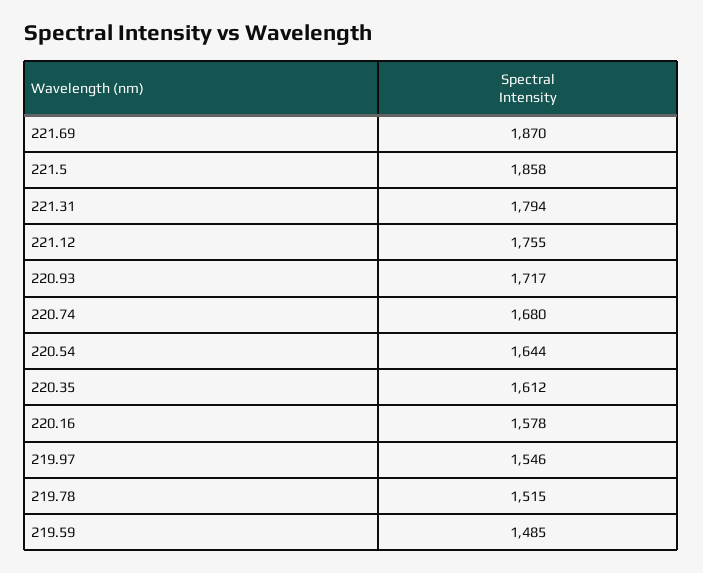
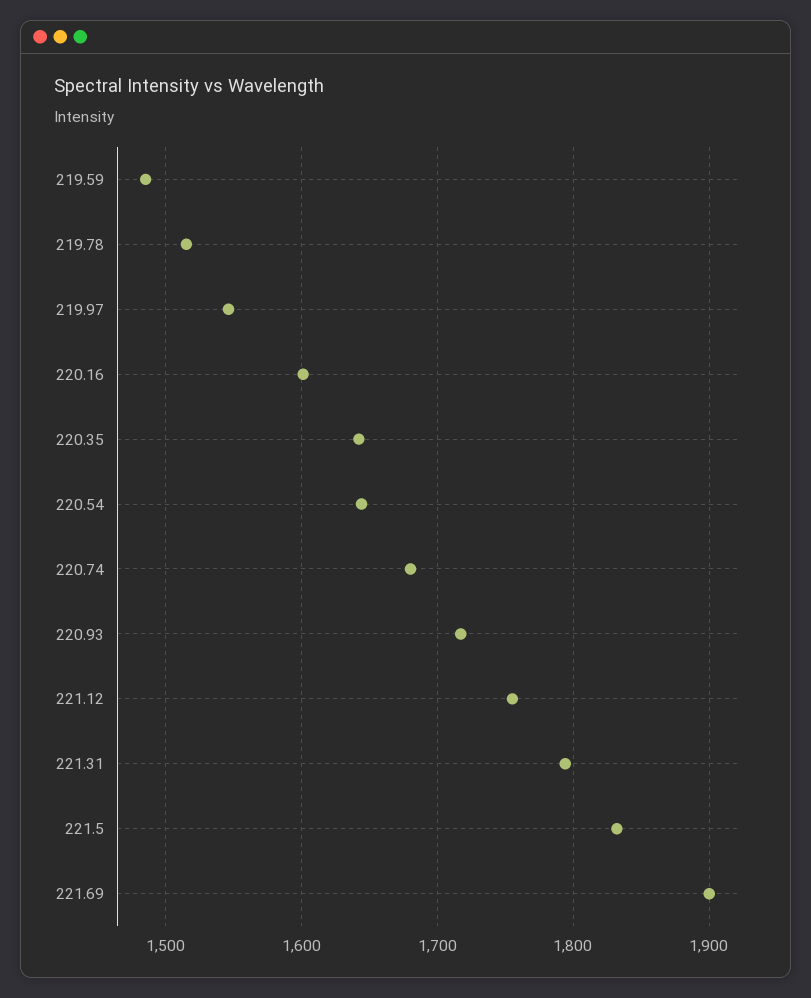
221.69: 1870 -> 1900
221.5: 1858 -> 1830
220.35: 1612 -> 1640
220.16: 1578 -> 1600

